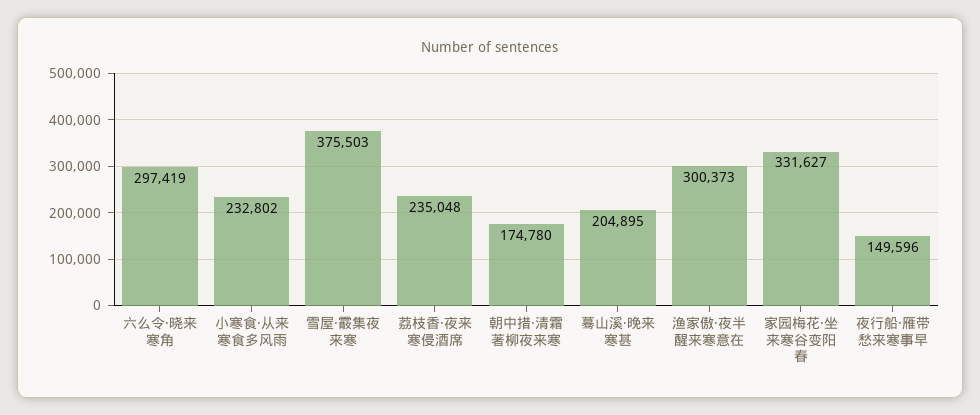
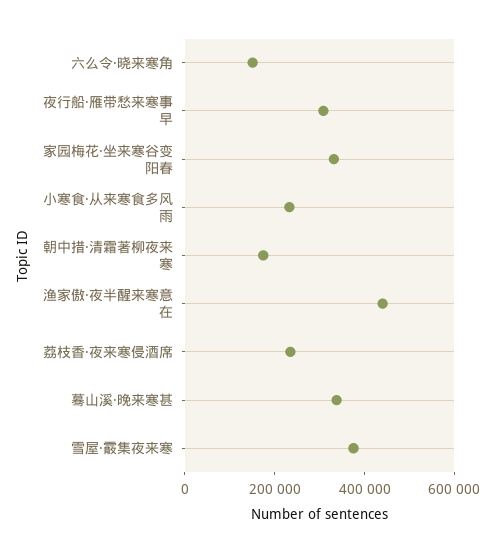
六么令·晓来寒角: 297419 -> 150000
蓦山溪·晚来寒甚: 204895 -> 350000
渔家傲·夜半醒来寒意在: 300373 -> 450000
夜行船·雁带愁来寒事早: 149596 -> 300000

